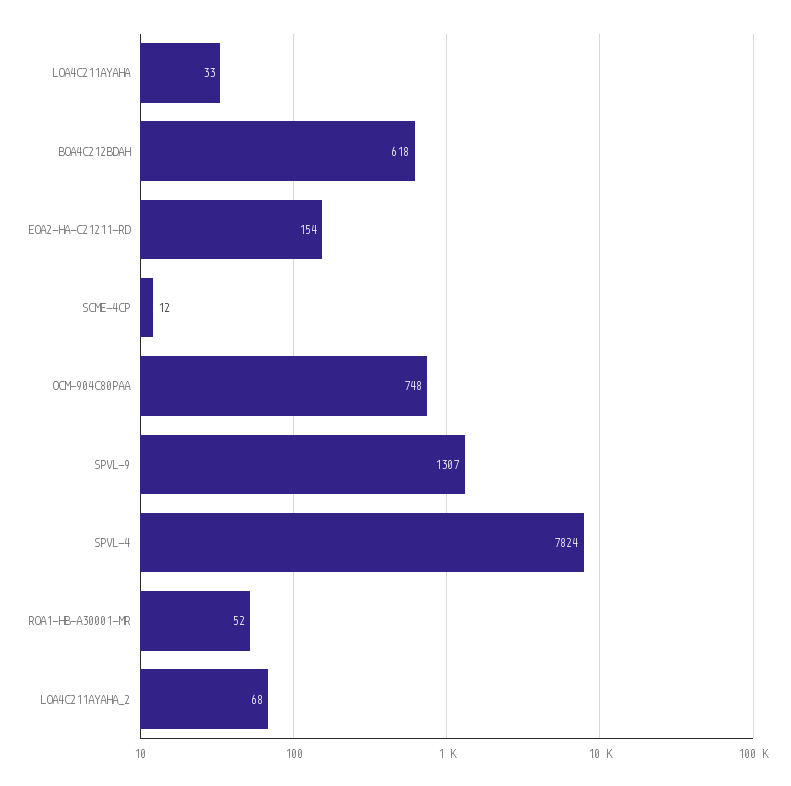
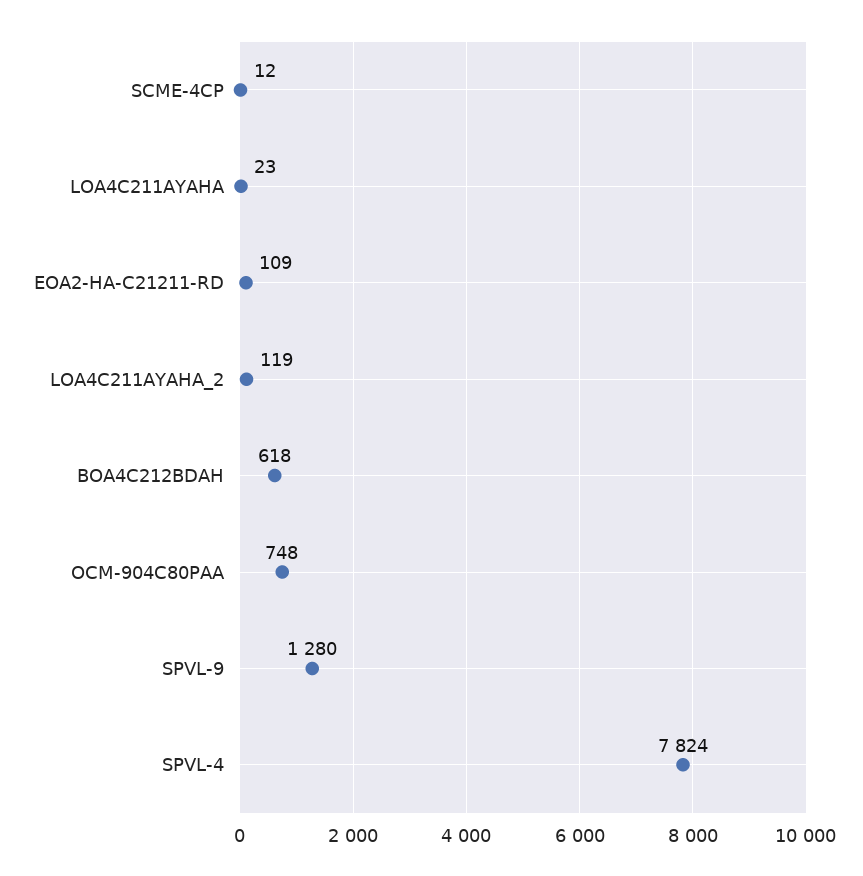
LOA4C211AYAHA: 33 -> 23
EOA2-HA-C21211-RD: 154 -> 109
SPVL-9: 1307 -> 1280
ROA1-HB-A30001-MR: 52 -> none
LOA4C211AYAHA_2: 68 -> 119

